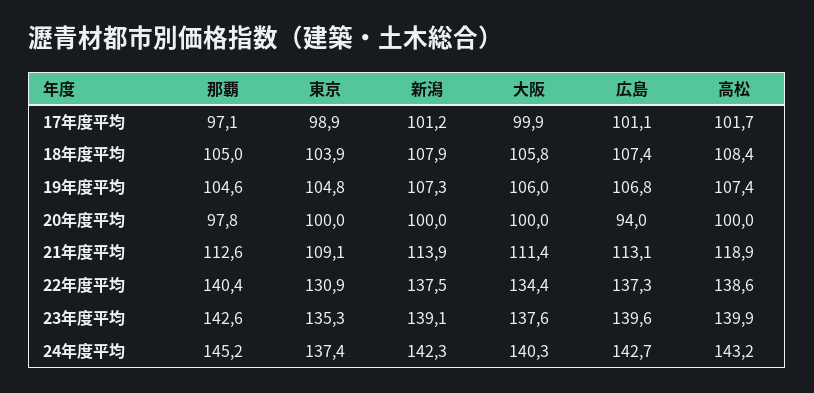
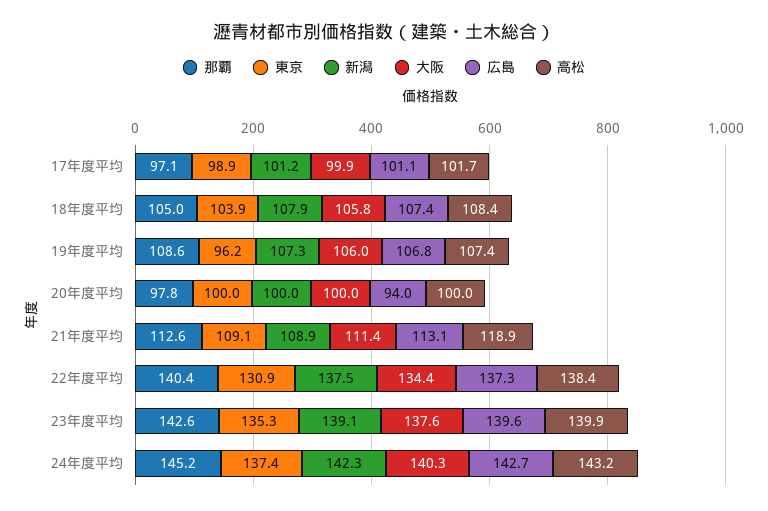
那覇, 19年度平均: 104.6 -> 108.6
東京, 19年度平均: 104.8 -> 96.2
新潟, 21年度平均: 113.9 -> 108.9
高松, 22年度平均: 138.6 -> 138.4

